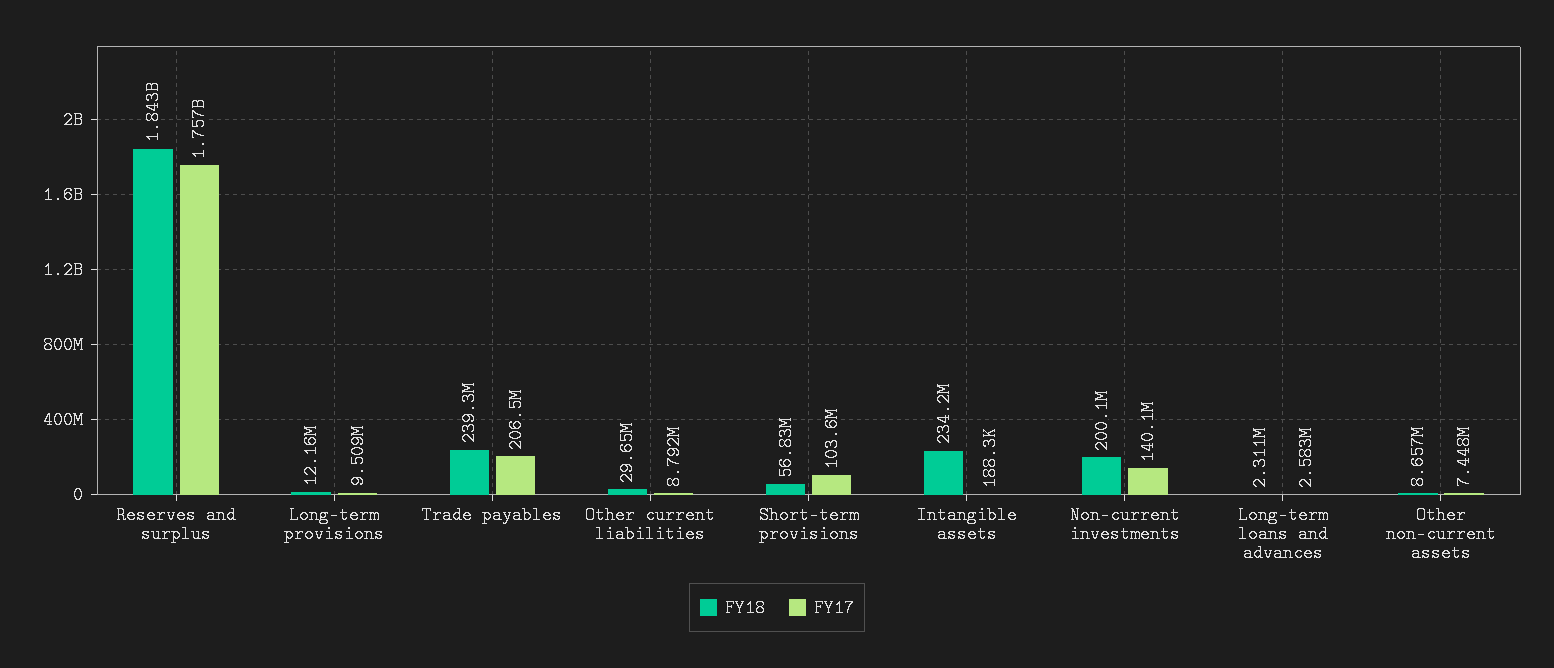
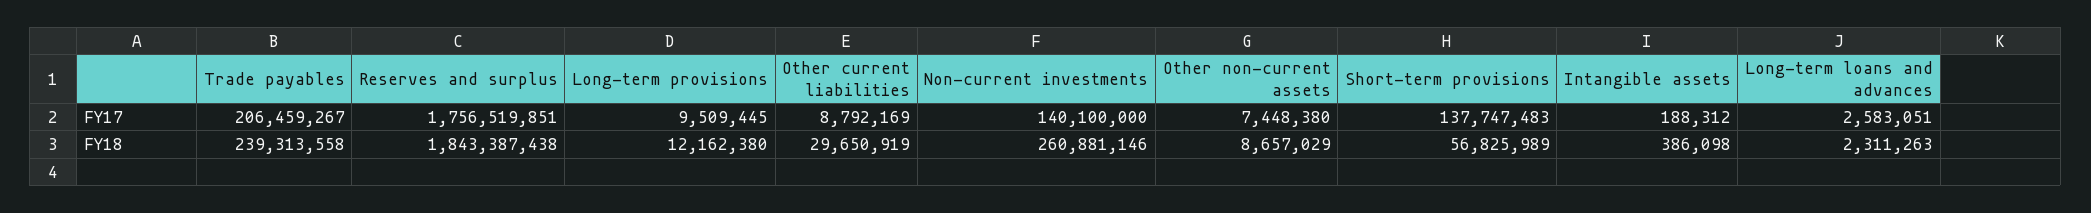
FY17, Short-term provisions: 103600000 -> 137747483
FY18, Intangible assets: 234200000 -> 386098
FY18, Non-current investments: 200100000 -> 260881146

